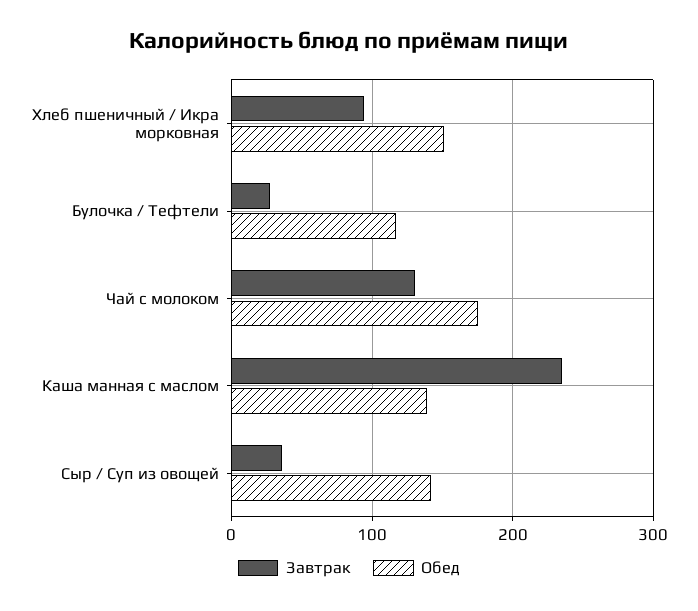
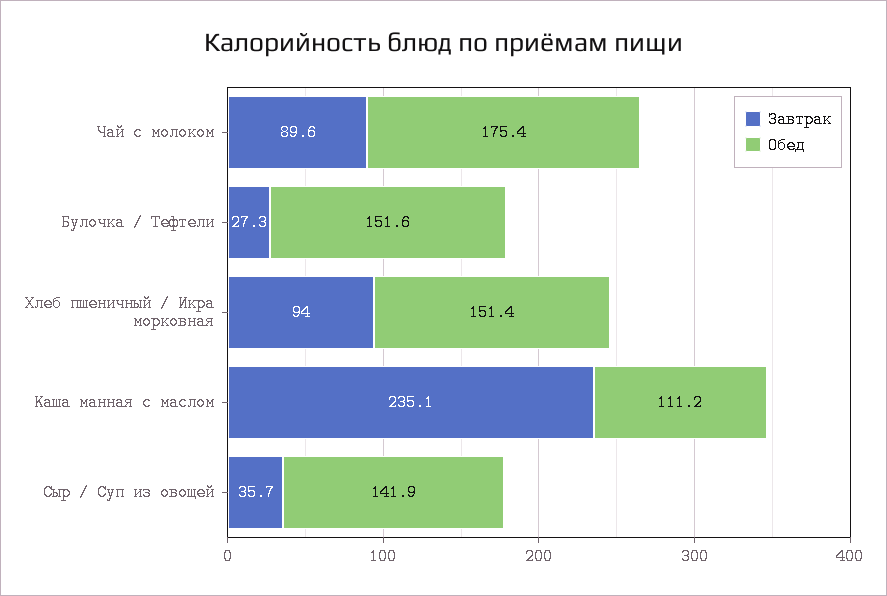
Обед, Булочка / Тефтели: 120 -> 151.6
Завтрак, Чай с молоком: 130 -> 89.6
Обед, Каша манная с маслом: 140 -> 111.2

